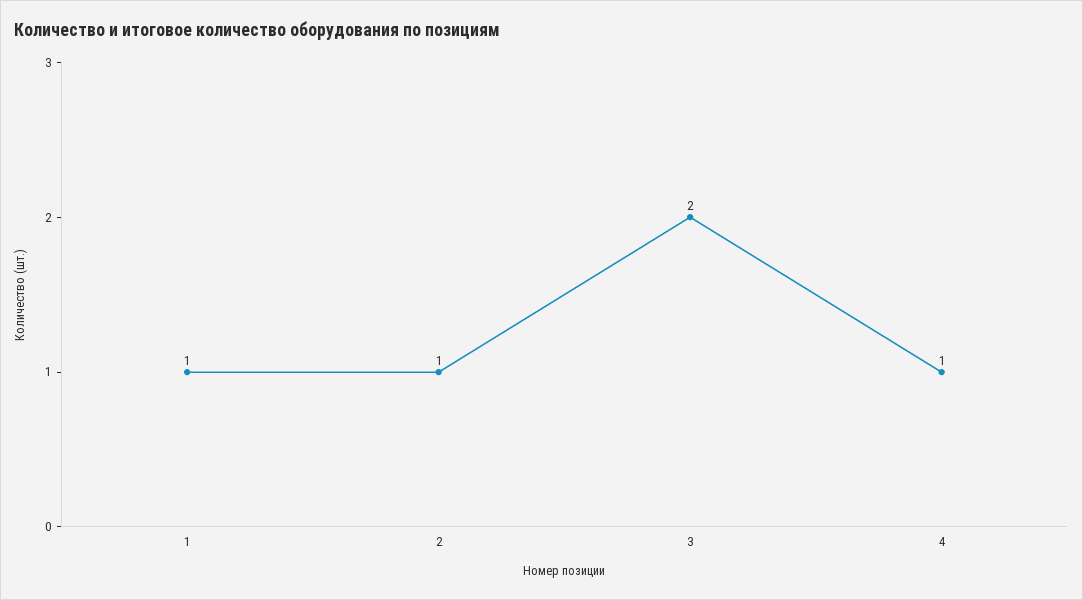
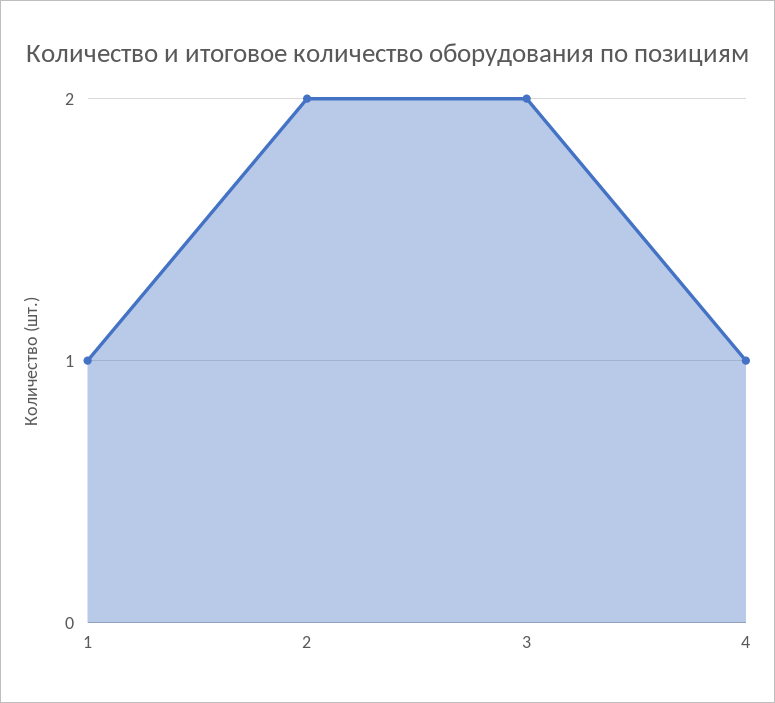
2: 1 -> 2

